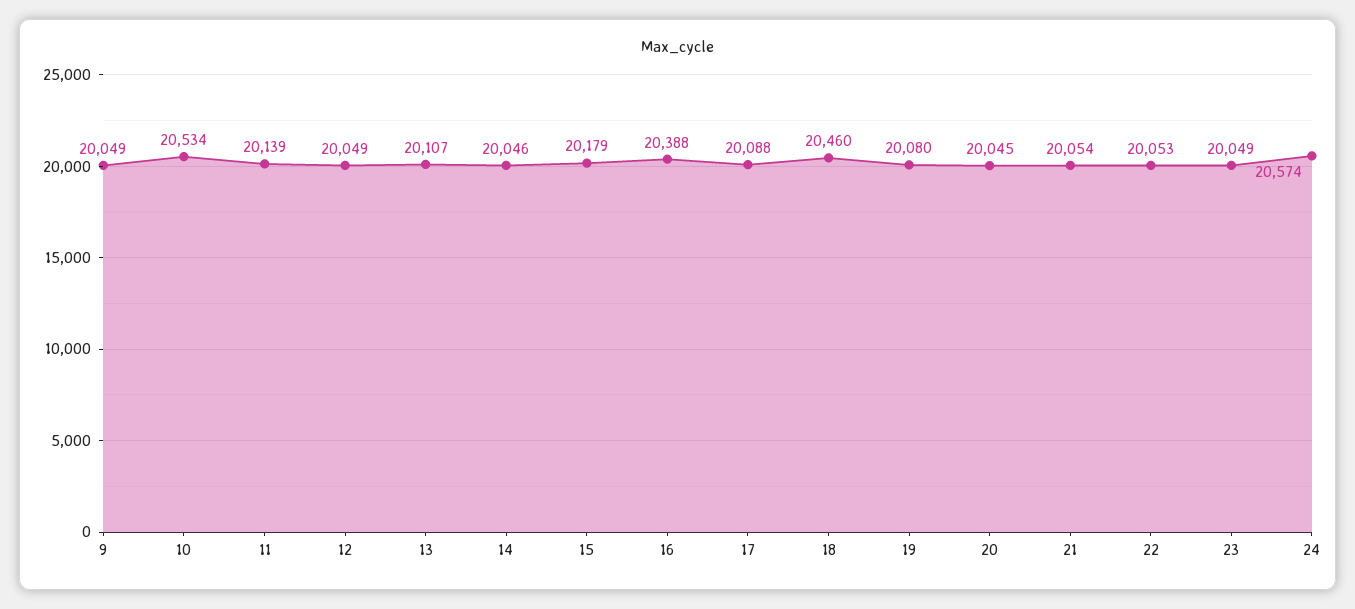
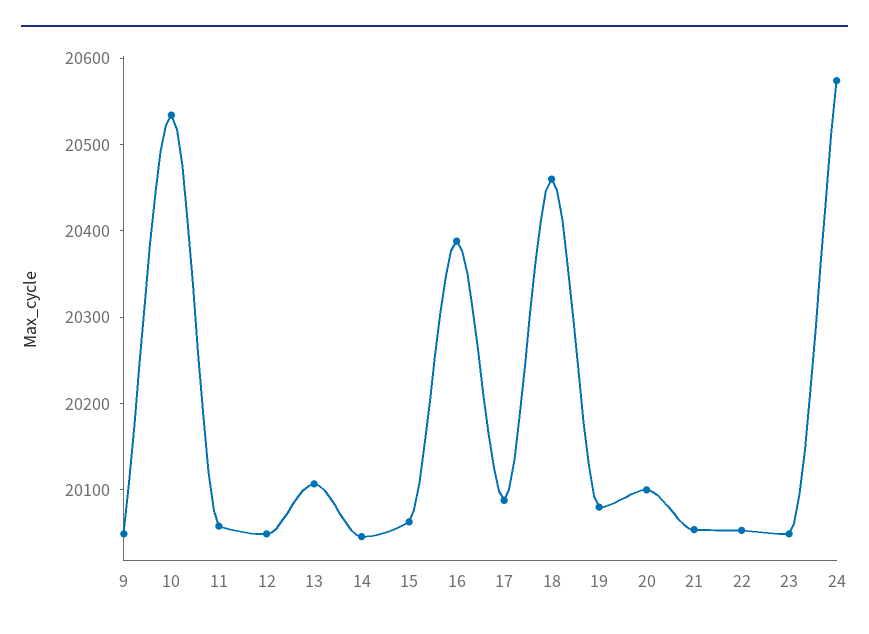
11: 20139 -> 20060
15: 20179 -> 20060
20: 20045 -> 20100

